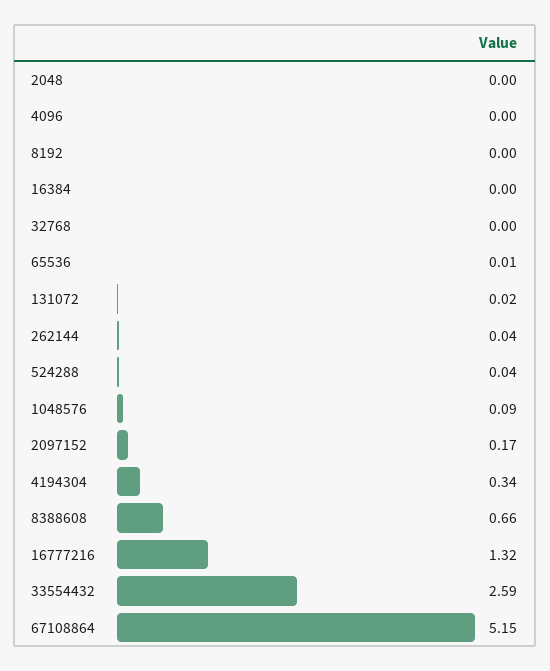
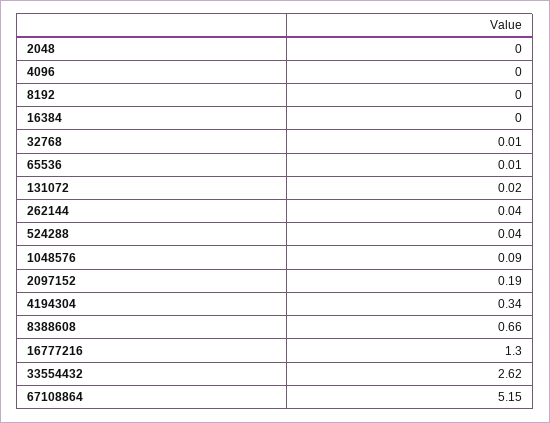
32768: 0 -> 0.01
2097152: 0.17 -> 0.19
16777216: 1.32 -> 1.3
33554432: 2.59 -> 2.62

